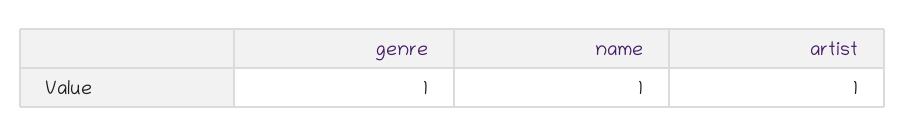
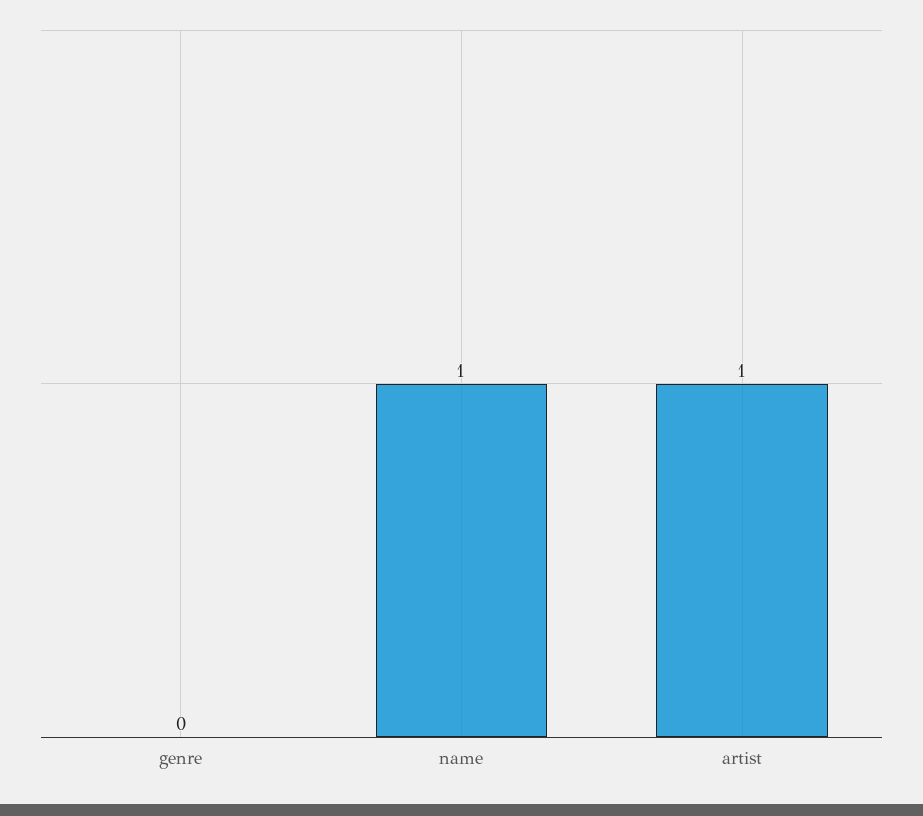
genre: 1 -> 0

